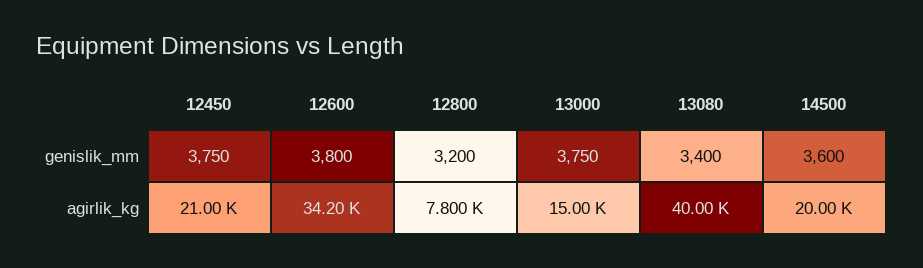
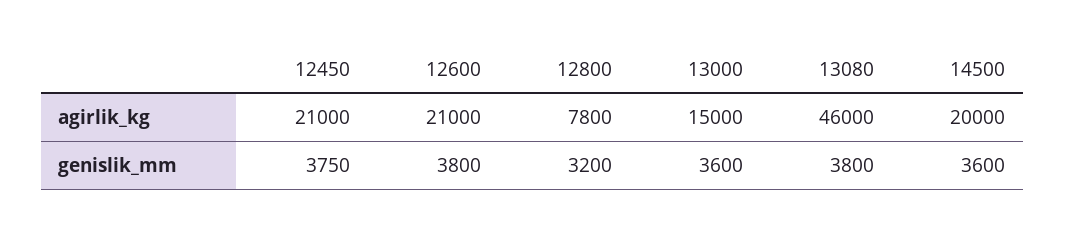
13000, genislik_mm: 3750 -> 3600
13080, genislik_mm: 3400 -> 3800
12600, agirlik_kg: 34200 -> 21000
13080, agirlik_kg: 40000 -> 46000

